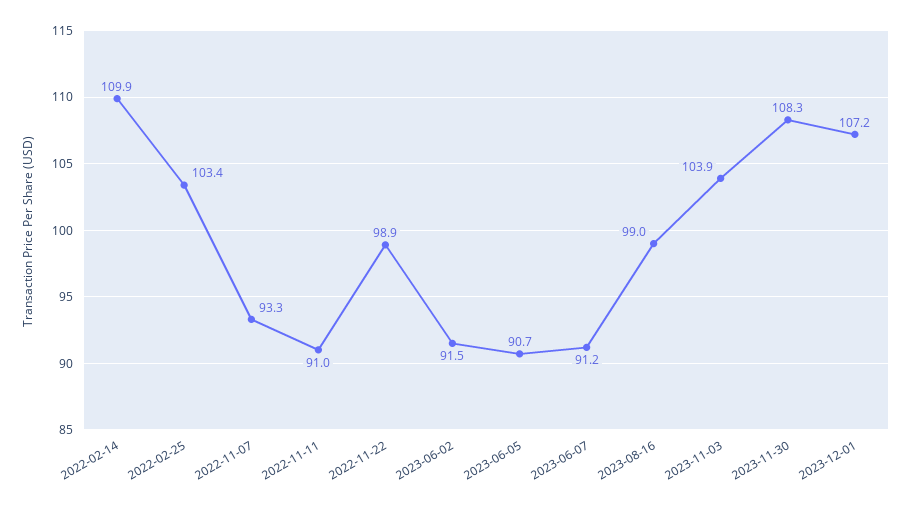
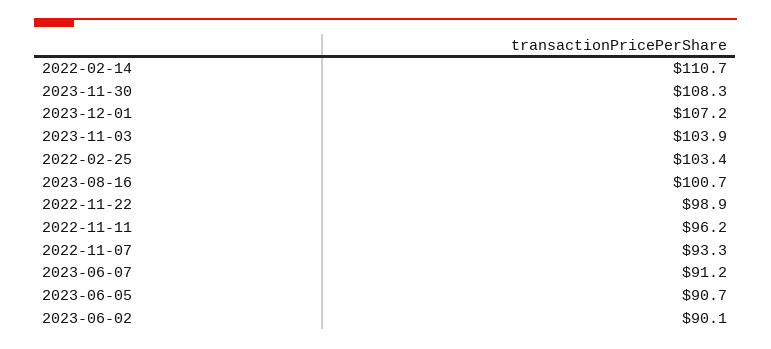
2022-02-14: 109.9 -> 110.7
2022-11-11: 91 -> 96.2
2023-06-02: 91.5 -> 90.1
2023-08-16: 99 -> 100.7

